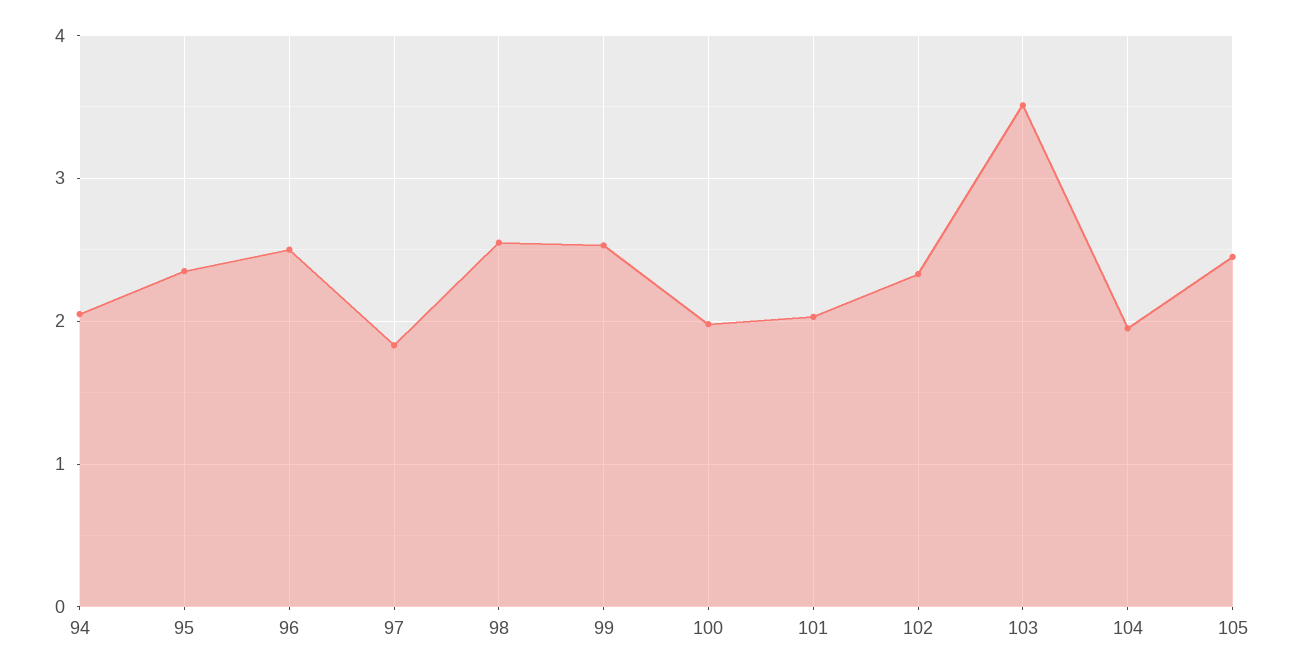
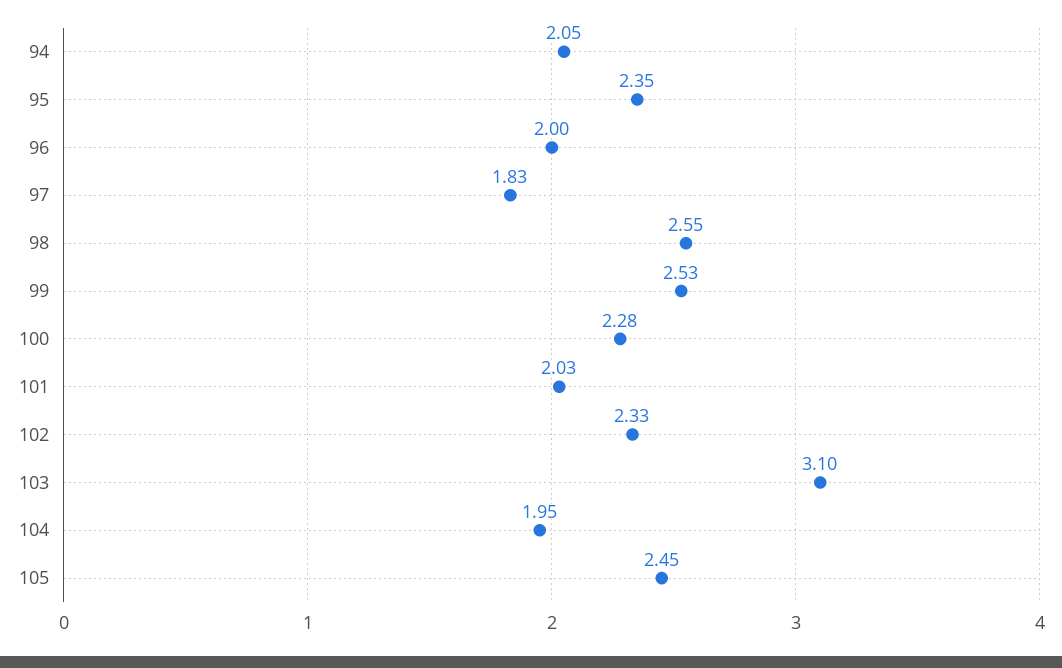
96: 2.5 -> 2
100: 2 -> 2.28
103: 3.5 -> 3.1

